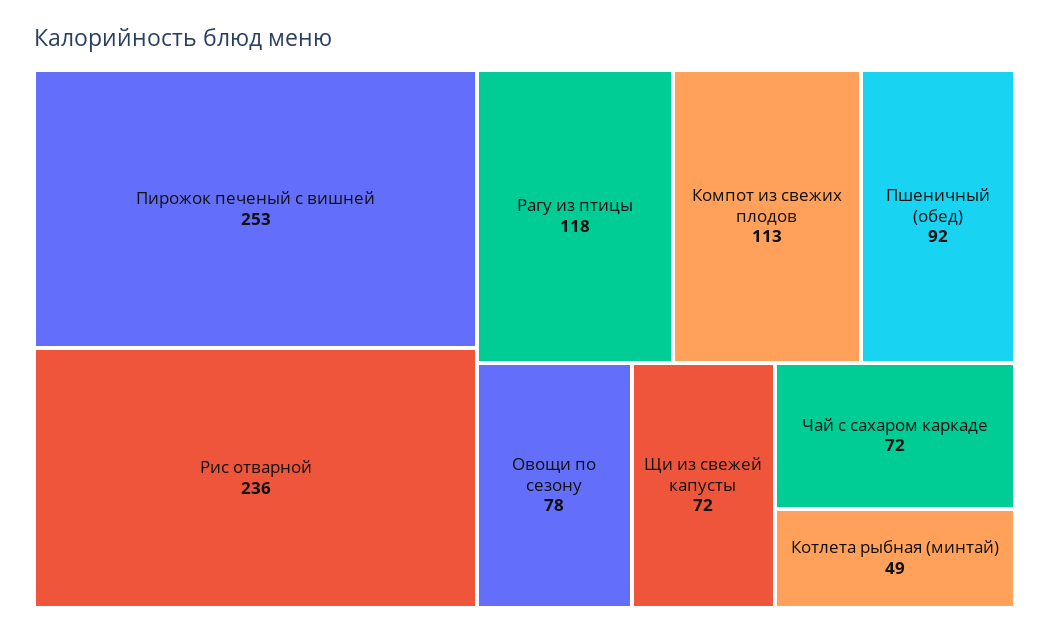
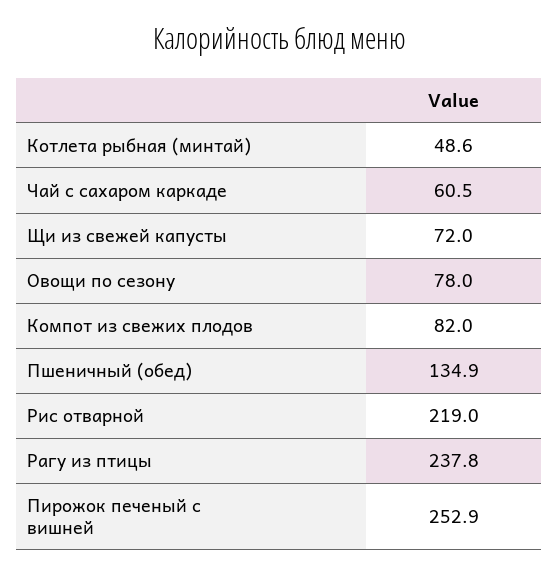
Рис отварной: 236 -> 219
Рагу из птицы: 118 -> 237.8
Компот из свежих плодов: 113 -> 82
Пшеничный (обед): 92 -> 134.9
Чай с сахаром каркаде: 72 -> 60.5

